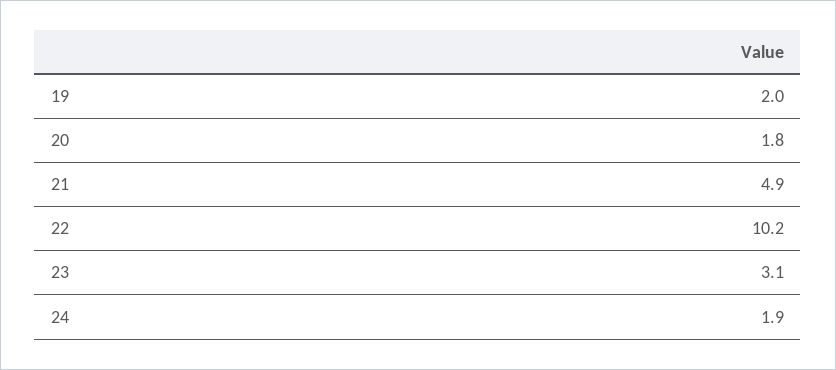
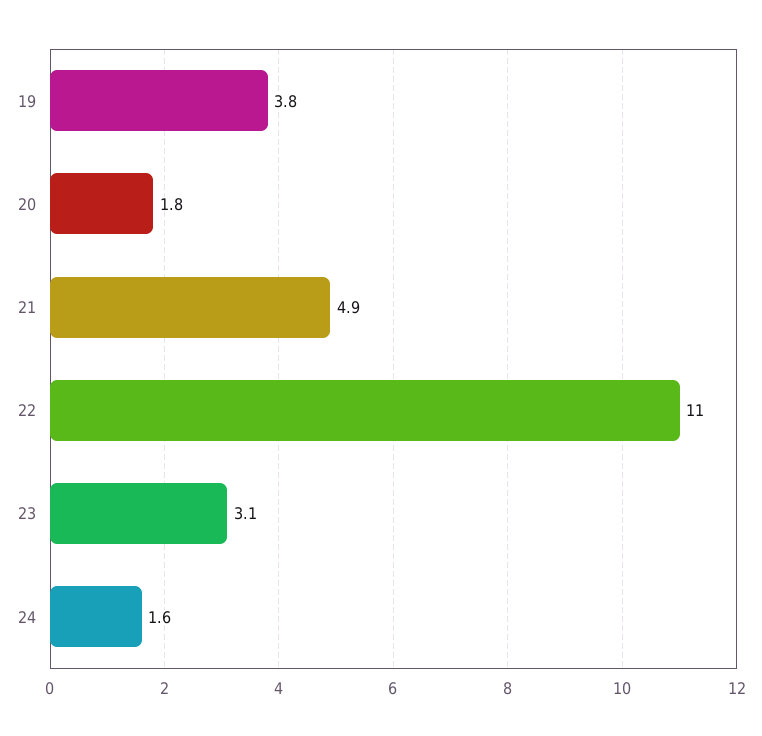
19: 2 -> 3.8
22: 10.2 -> 11
24: 1.9 -> 1.6

